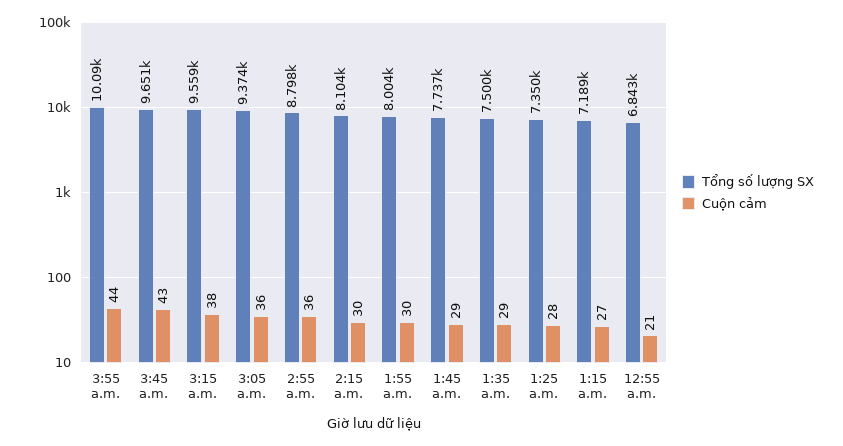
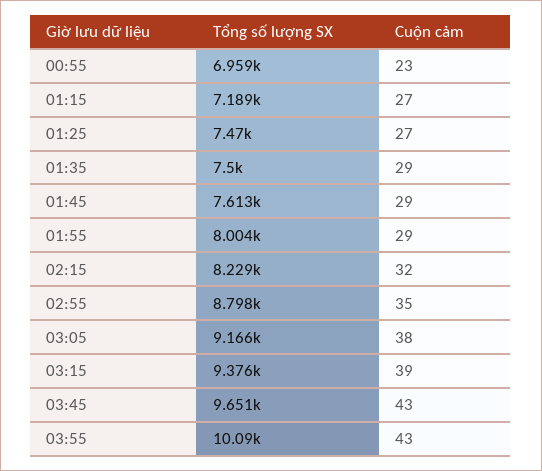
Cuộn cảm, 3:55 a.m.: 44 -> 43
Tổng số lượng SX, 3:15 a.m.: 9559 -> 9376
Cuộn cảm, 3:15 a.m.: 38 -> 39
Tổng số lượng SX, 3:05 a.m.: 9374 -> 9166
Cuộn cảm, 3:05 a.m.: 36 -> 38
Cuộn cảm, 2:55 a.m.: 36 -> 35
Tổng số lượng SX, 2:15 a.m.: 8104 -> 8229
Cuộn cảm, 2:15 a.m.: 30 -> 32
Cuộn cảm, 1:55 a.m.: 30 -> 29
Tổng số lượng SX, 1:45 a.m.: 7737 -> 7613
Tổng số lượng SX, 1:25 a.m.: 7350 -> 7470
Cuộn cảm, 1:25 a.m.: 28 -> 27
Tổng số lượng SX, 12:55 a.m.: 6843 -> 6959
Cuộn cảm, 12:55 a.m.: 21 -> 23

